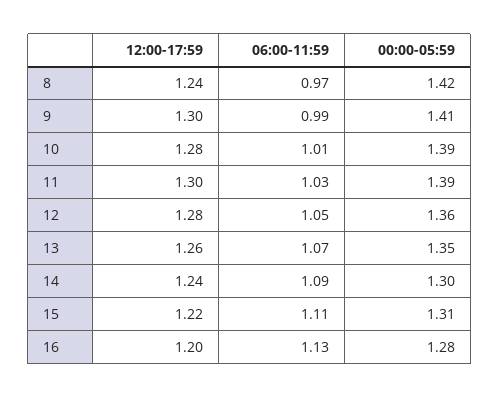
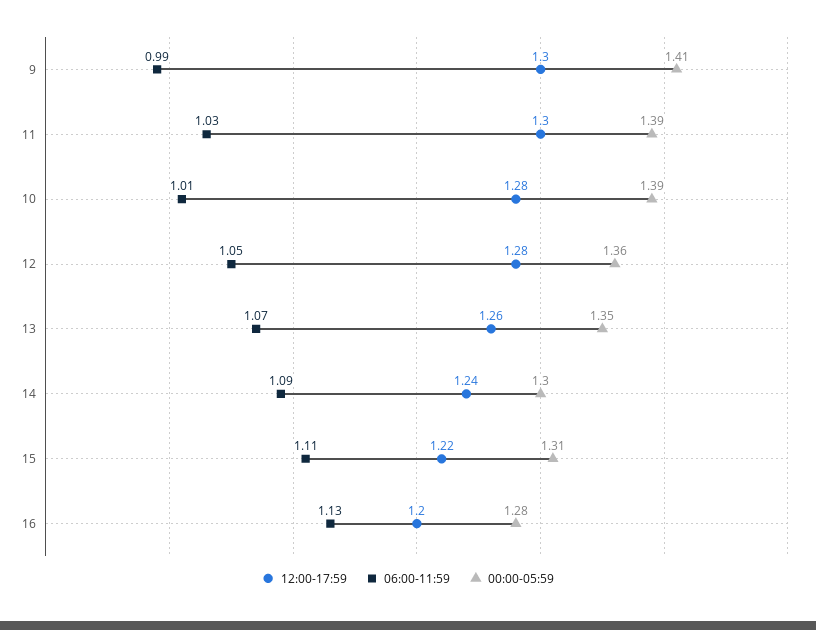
12:00-17:59, 8: 1.24 -> none
06:00-11:59, 8: 0.97 -> none
00:00-05:59, 8: 1.42 -> none

